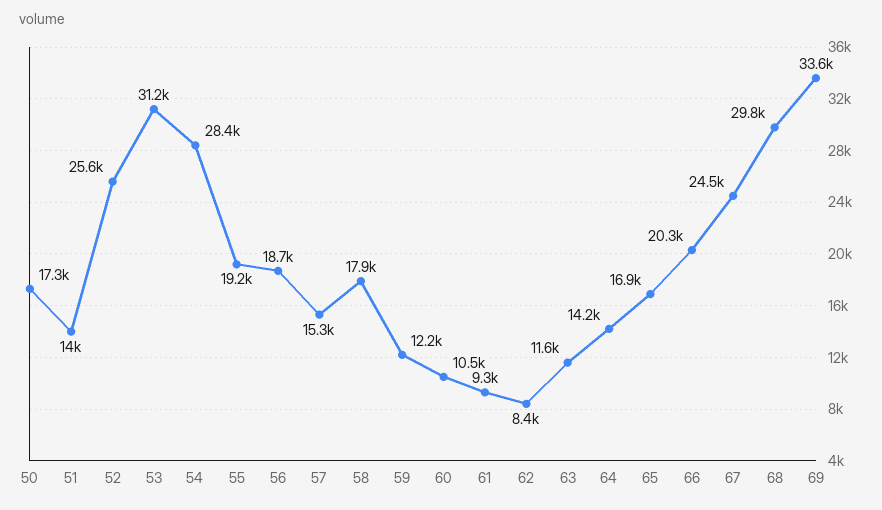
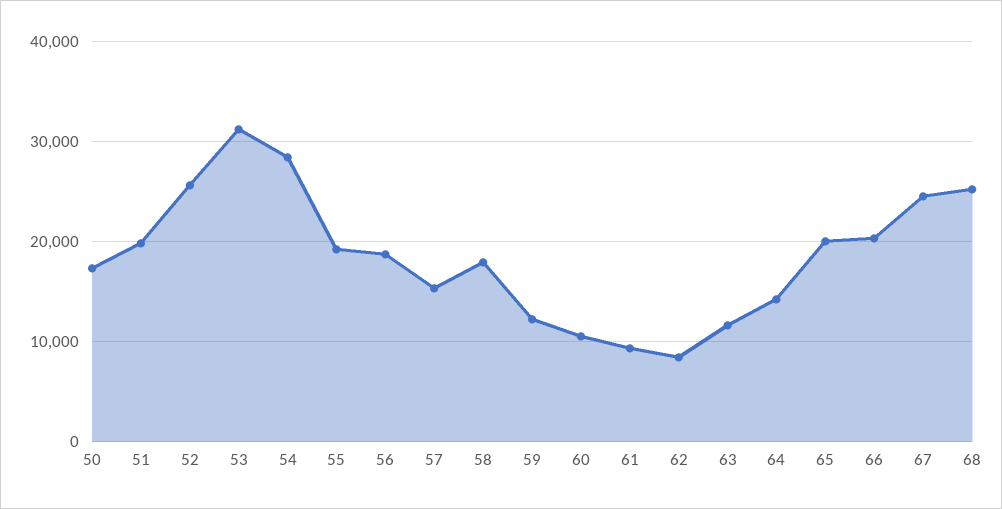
51: 14000 -> 20000
65: 16900 -> 20000
68: 29800 -> 25000
69: 33600 -> none

